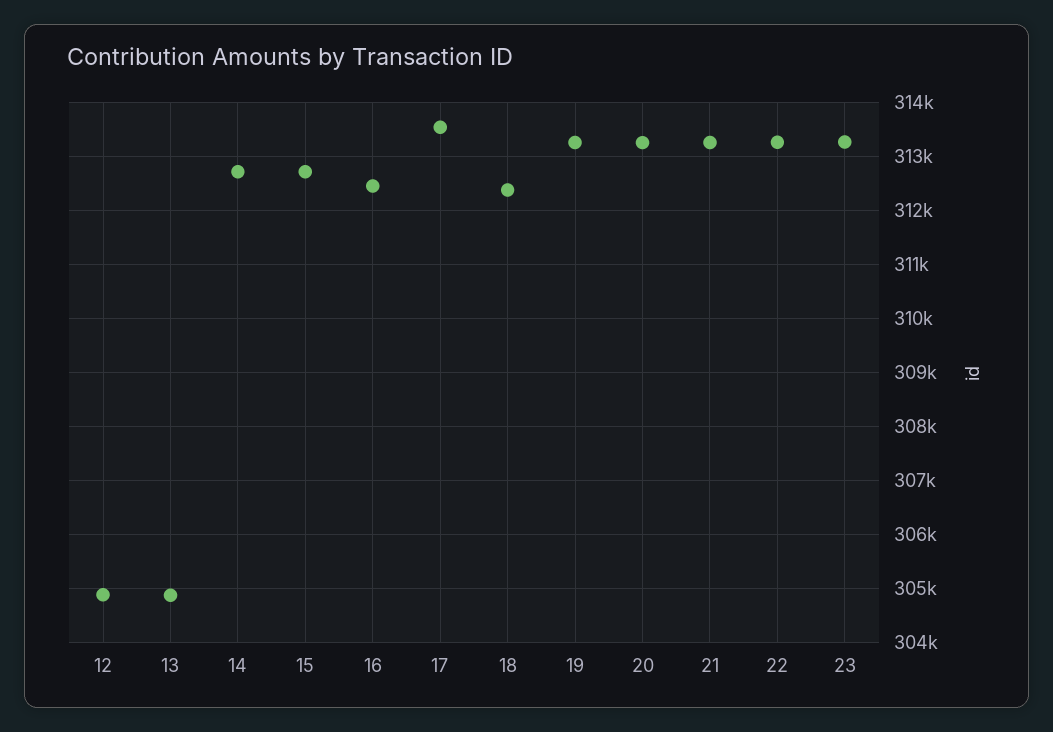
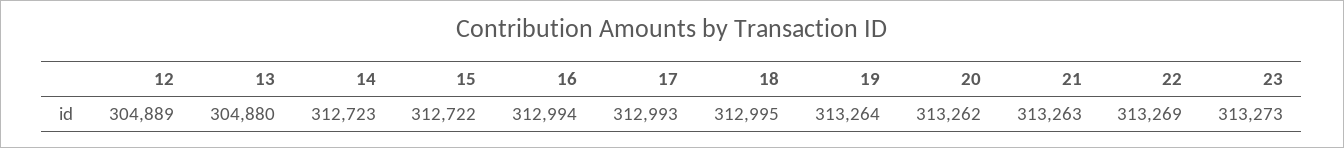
16: 312400 -> 312994
17: 313600 -> 312993
18: 312400 -> 312995

